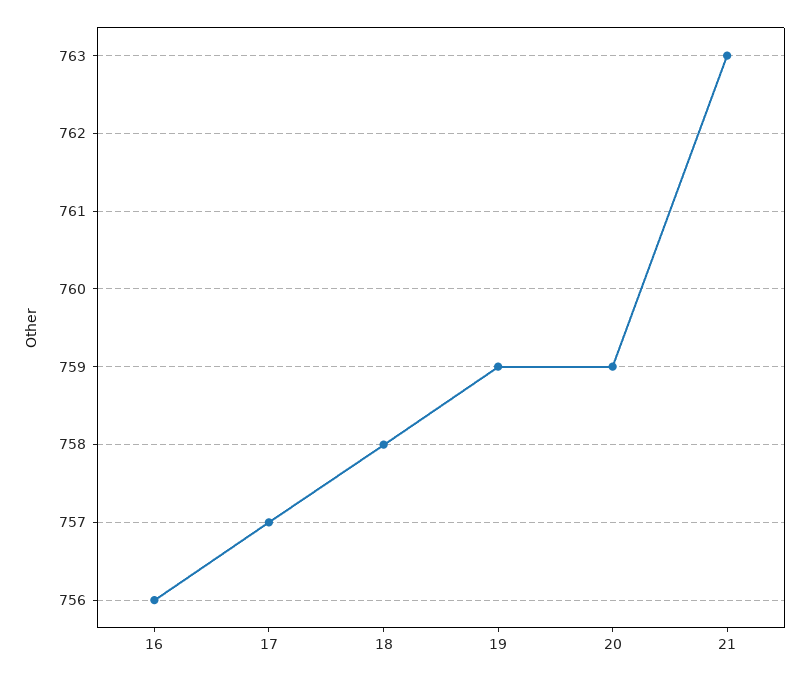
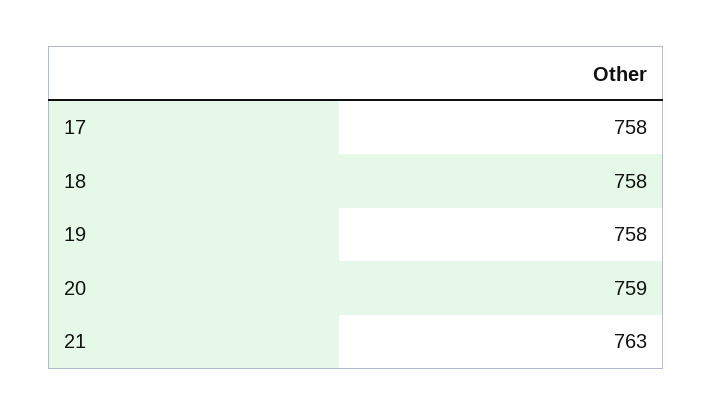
16: 756 -> none
17: 757 -> 758
19: 759 -> 758

